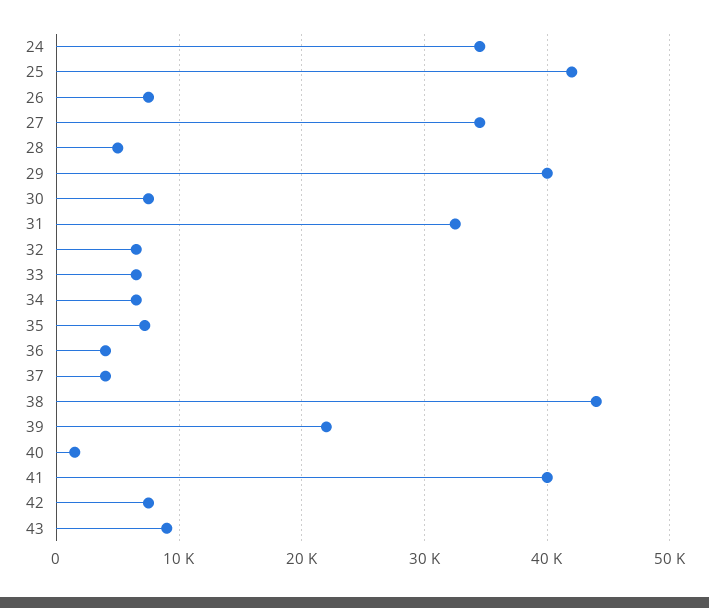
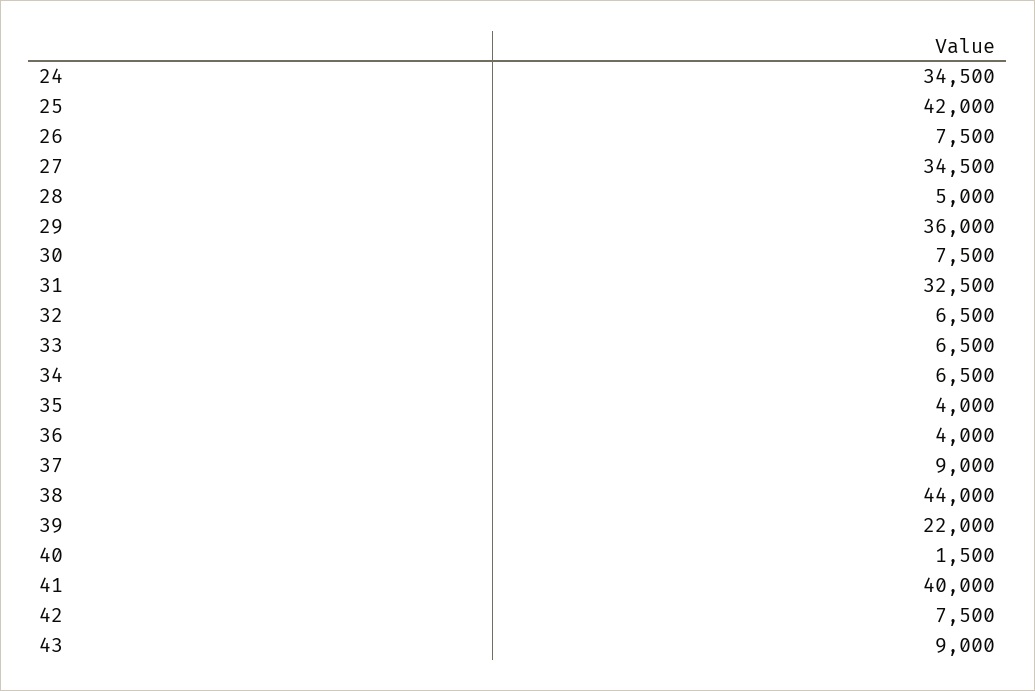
29: 40000 -> 36000
35: 7000 -> 4000
37: 4000 -> 9000

